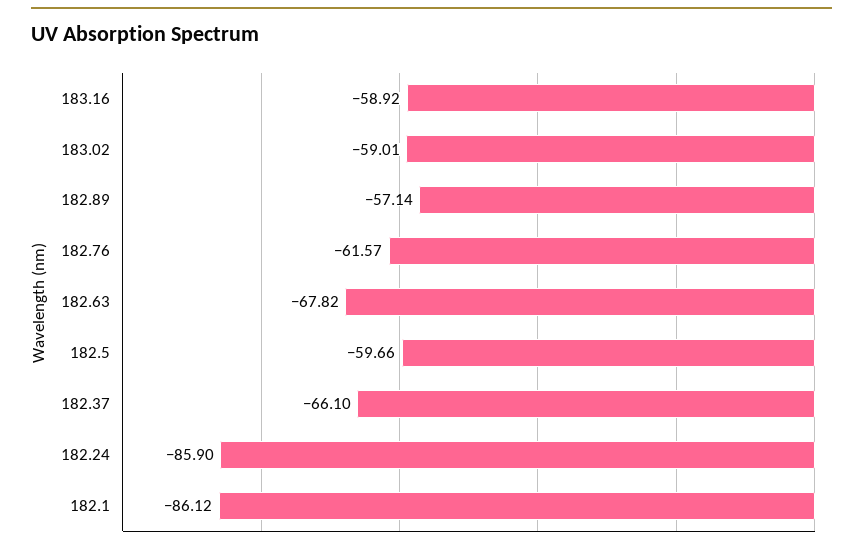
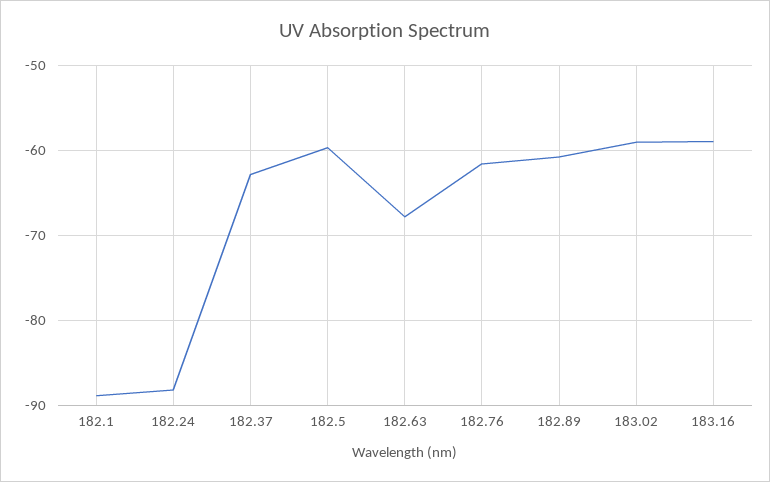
182.89: -57.14 -> -61
182.37: -66.1 -> -63
182.24: -85.9 -> -88
182.1: -86.12 -> -89

